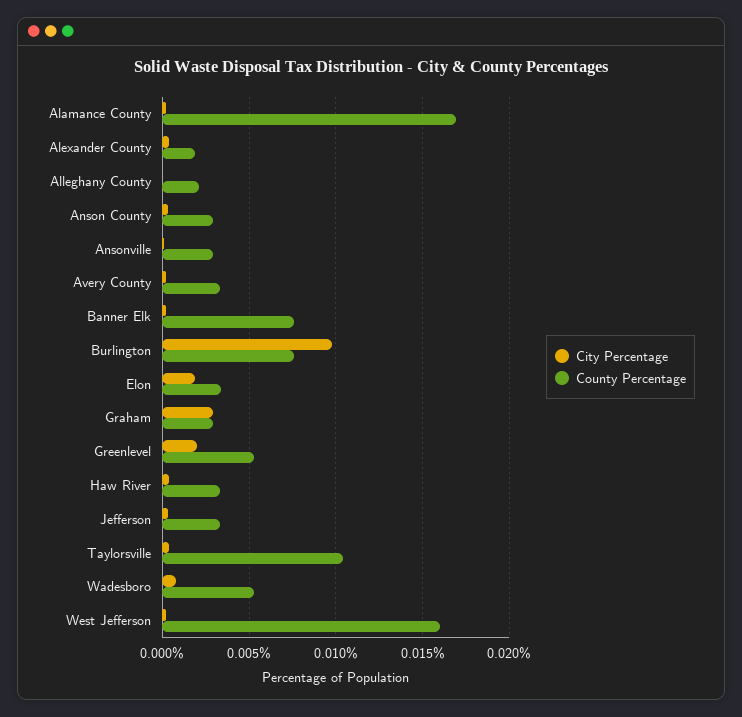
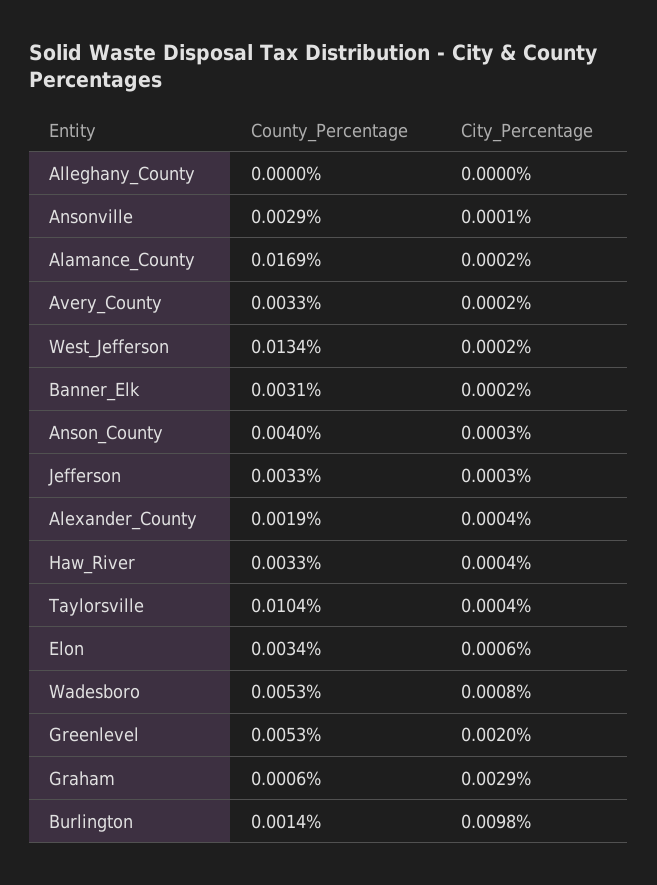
County Percentage, Alleghany County: 0.002 -> 0
County Percentage, Anson County: 0.003 -> 0.004
County Percentage, Banner Elk: 0.0075 -> 0.0031
County Percentage, Burlington: 0.0075 -> 0.0014
City Percentage, Elon: 0.002 -> 0.0006
County Percentage, Graham: 0.003 -> 0.0006
County Percentage, West Jefferson: 0.016 -> 0.0134

